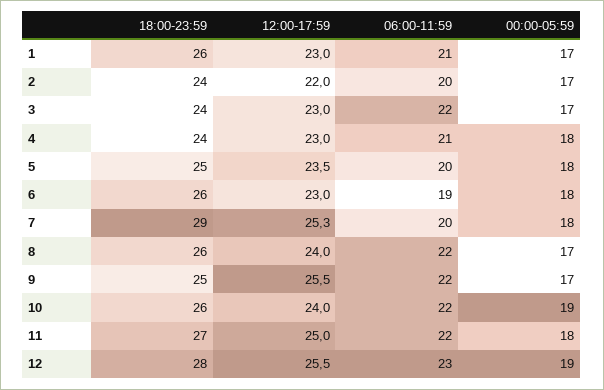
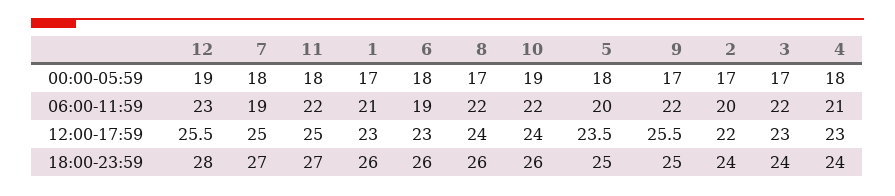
18:00-23:59, 7: 29 -> 27
12:00-17:59, 7: 25.3 -> 25
06:00-11:59, 7: 20 -> 19

